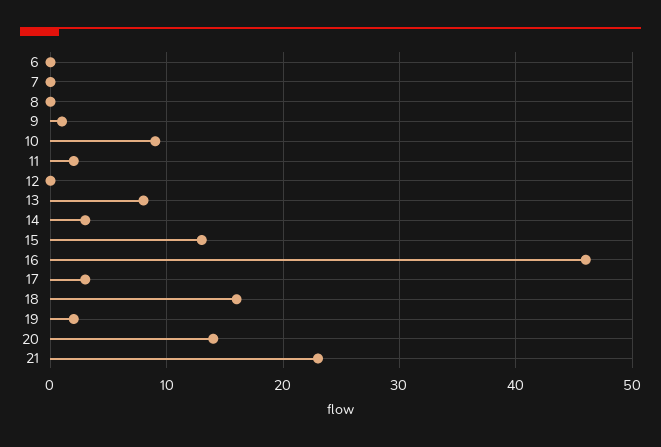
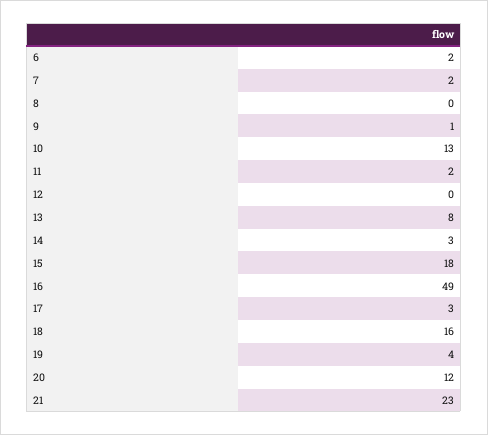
6: 0 -> 2
7: 0 -> 2
10: 9 -> 13
15: 13 -> 18
16: 46 -> 49
19: 2 -> 4
20: 14 -> 12

